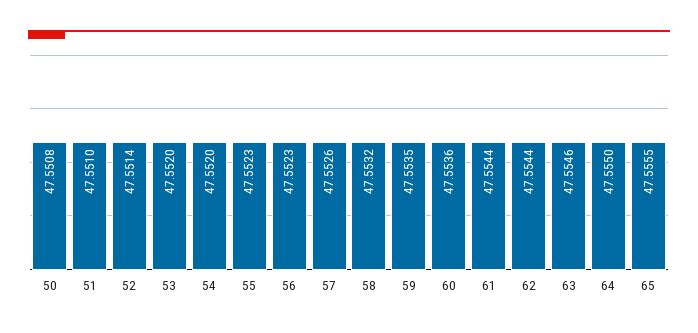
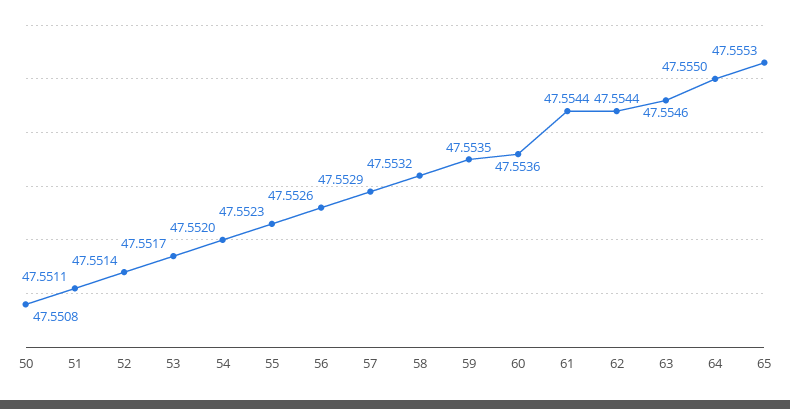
51: 47.551 -> 47.5511
53: 47.552 -> 47.5517
56: 47.5523 -> 47.5526
57: 47.5526 -> 47.5529
65: 47.5555 -> 47.5553

